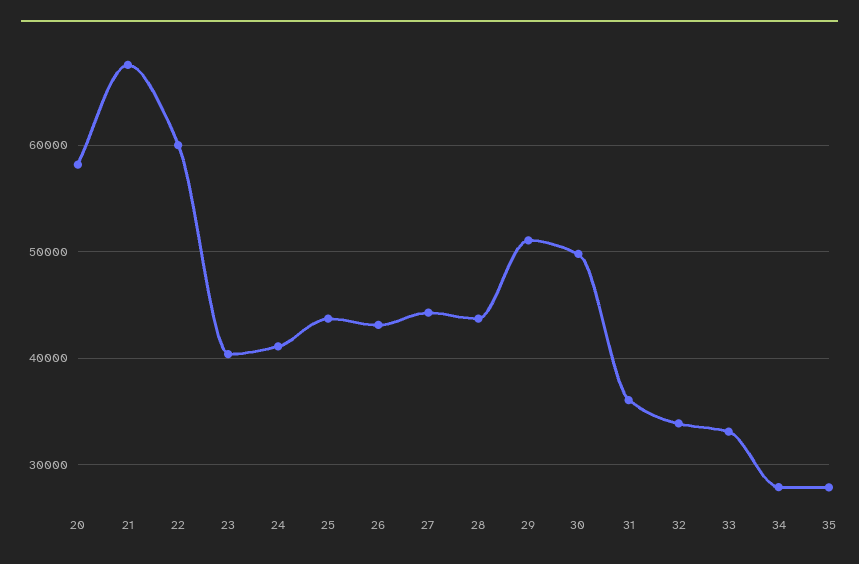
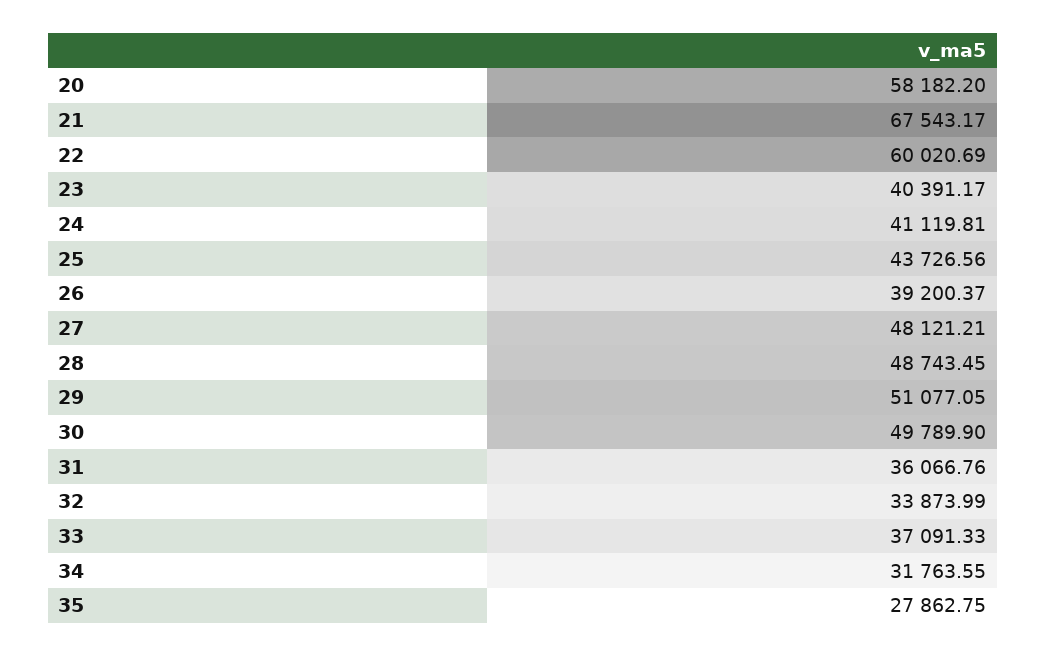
26: 43000 -> 39200.37
27: 44000 -> 48121.21
28: 44000 -> 48743.45
33: 33000 -> 37091.33
34: 28000 -> 31763.55

